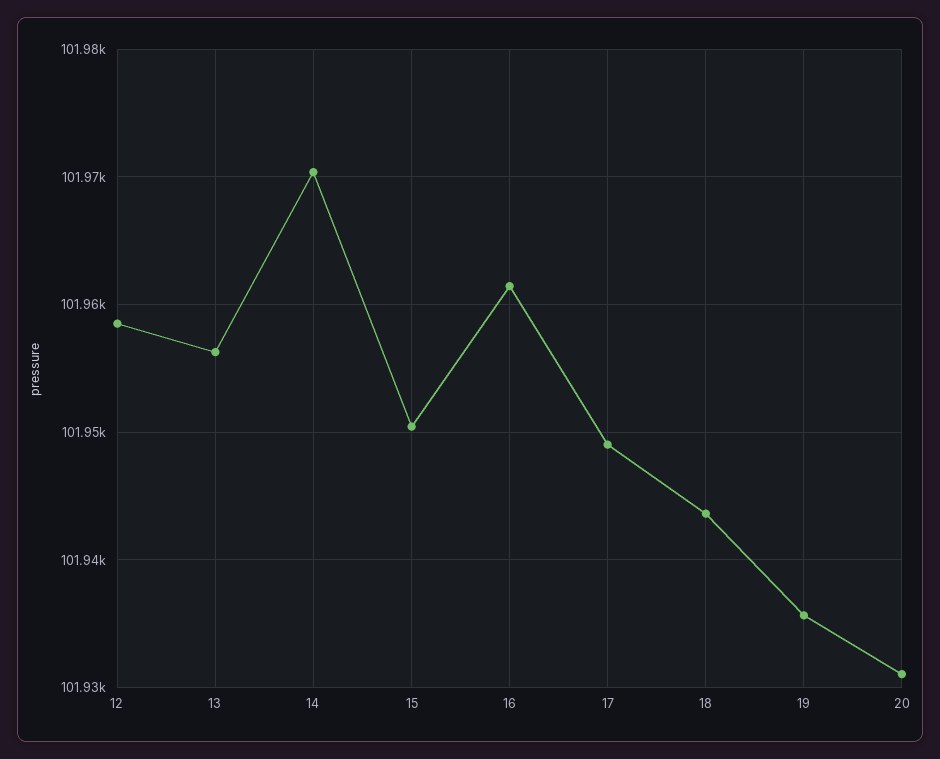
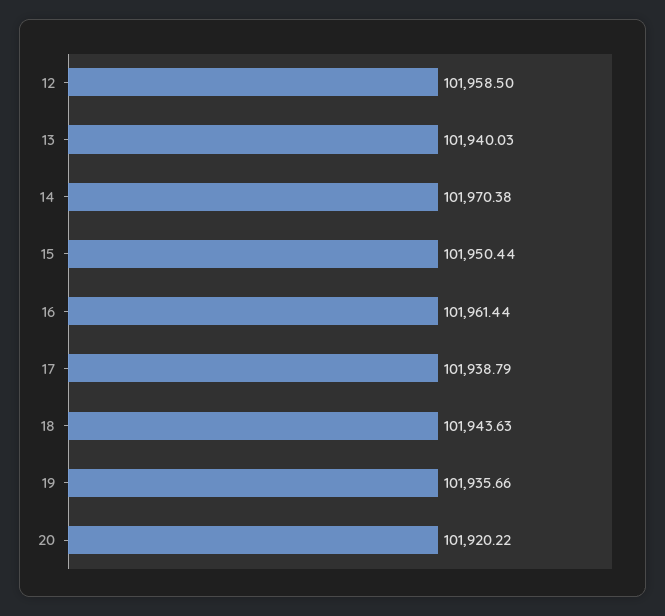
13: 101956 -> 101940.03
17: 101949 -> 101938.79
20: 101931 -> 101920.22

